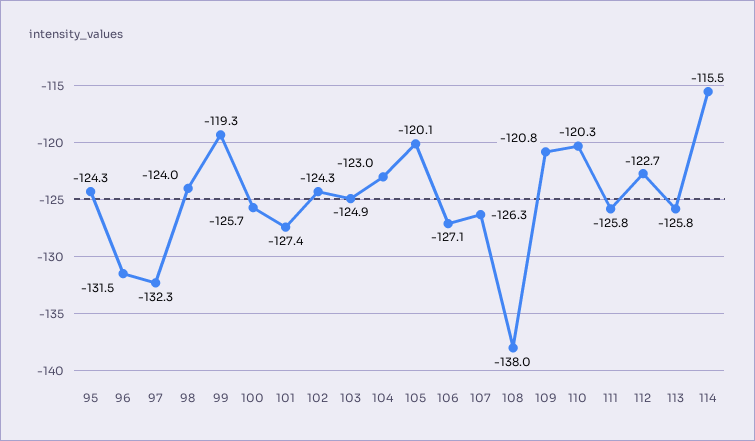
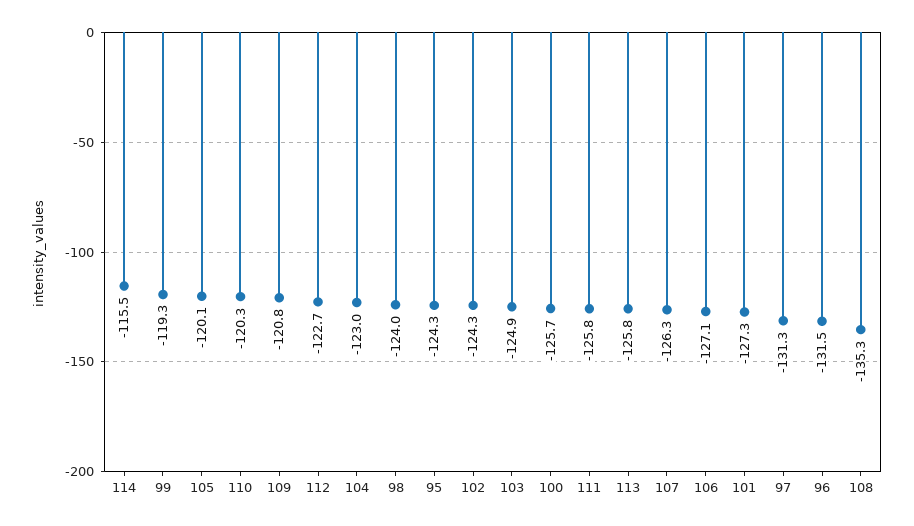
97: -132.3 -> -131.3
101: -127.4 -> -127.3
108: -138 -> -135.3

